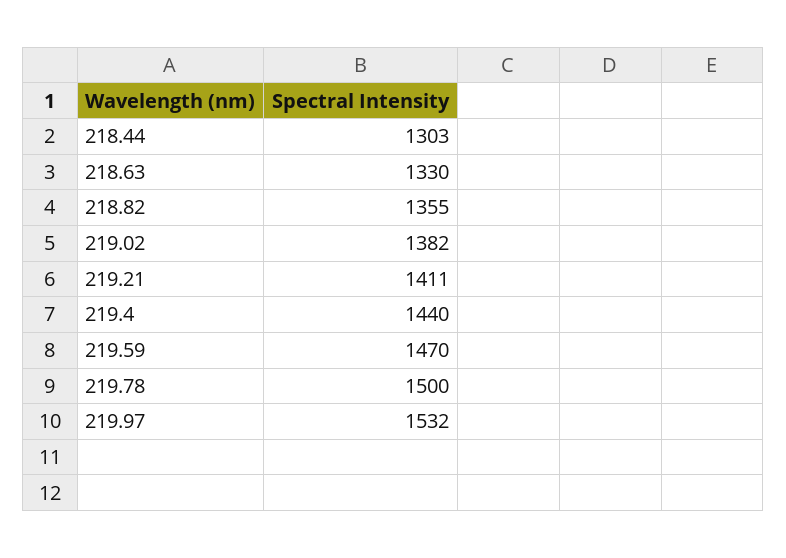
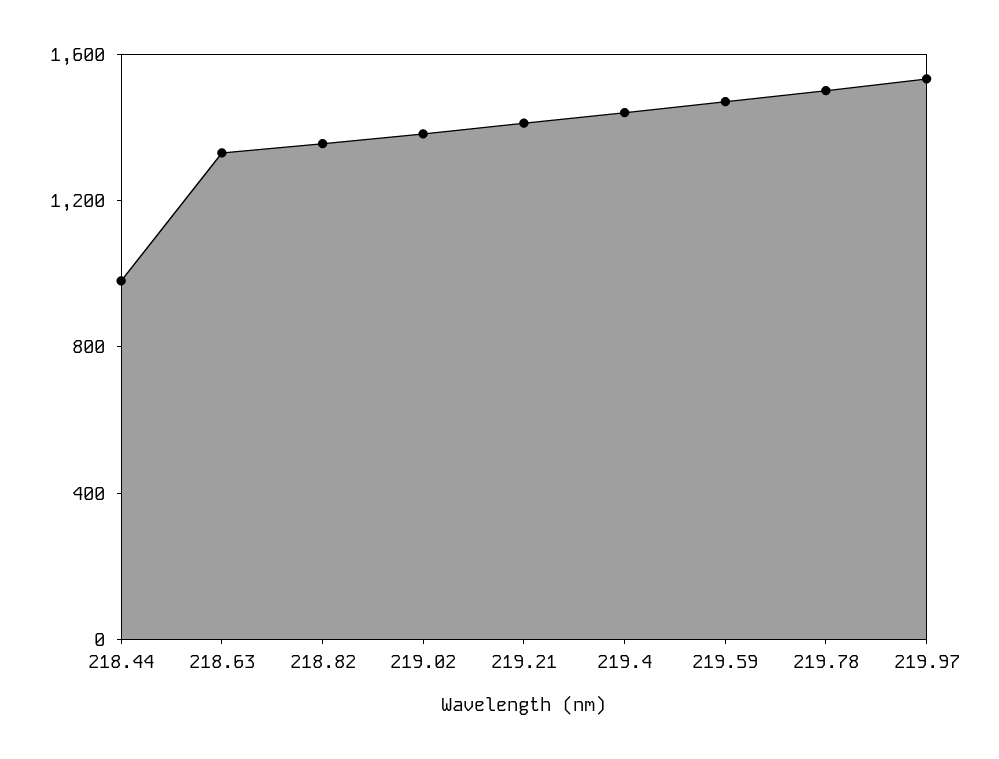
218.44: 1303 -> 1000

